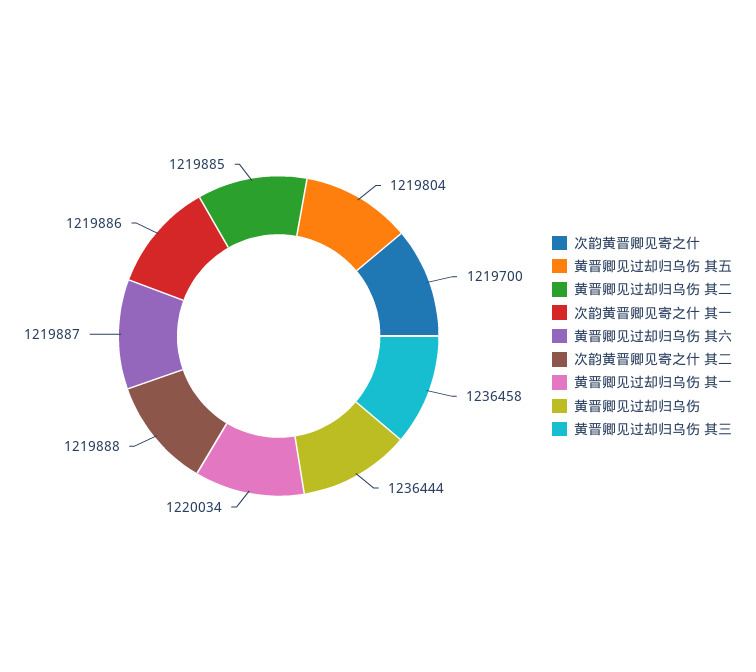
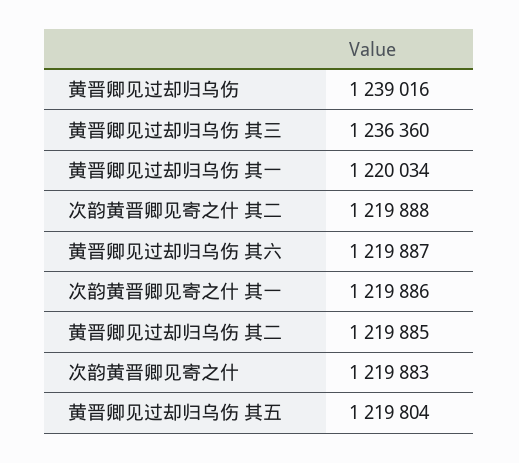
次韵黄晋卿见寄之什: 1219700 -> 1219883
黄晋卿见过却归乌伤: 1236444 -> 1239016
黄晋卿见过却归乌伤 其三: 1236458 -> 1236360

